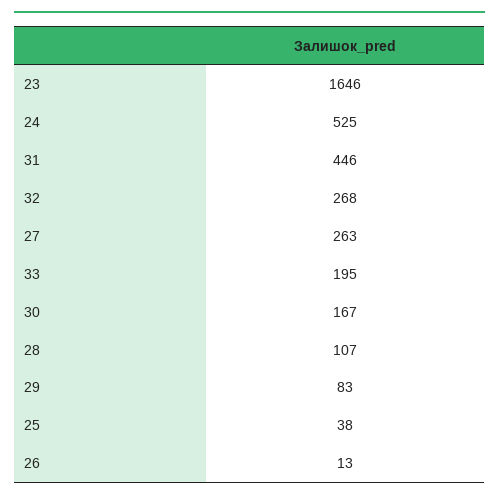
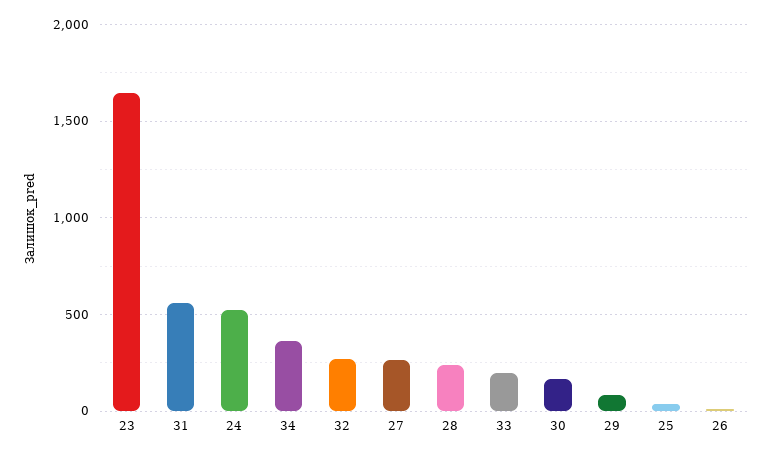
31: 446 -> 550
28: 107 -> 250
34: none -> 350

